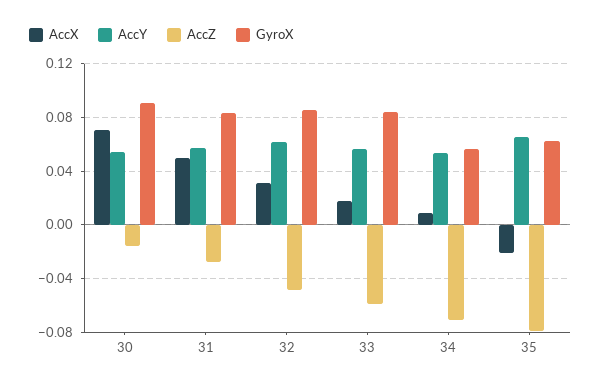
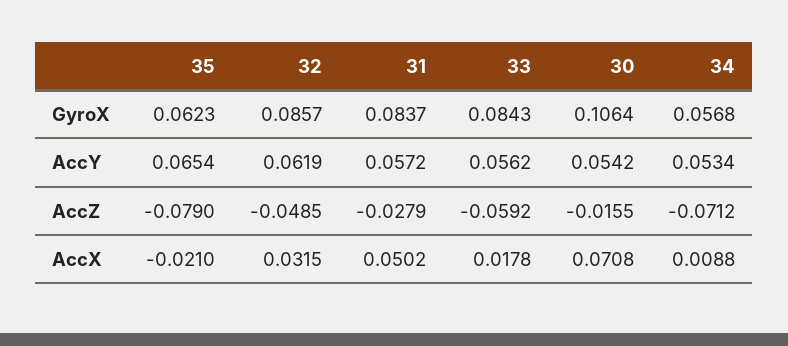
GyroX, 30: 0.09 -> 0.1064

